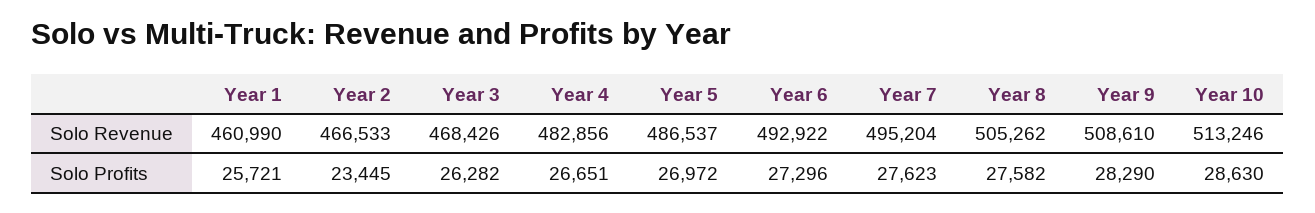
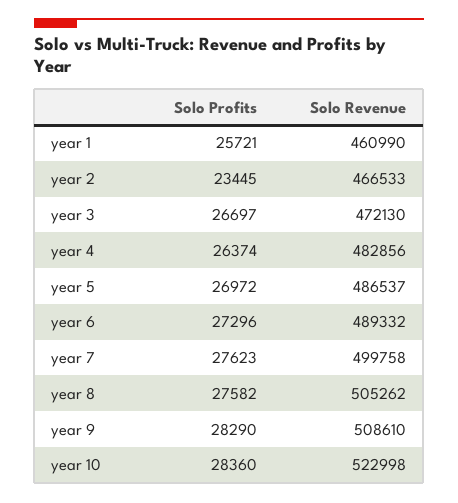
Year 3, Solo Revenue: 468426 -> 472130
Year 6, Solo Revenue: 492922 -> 489332
Year 7, Solo Revenue: 495204 -> 499758
Year 10, Solo Revenue: 513246 -> 522998
Year 3, Solo Profits: 26282 -> 26697
Year 4, Solo Profits: 26651 -> 26374
Year 10, Solo Profits: 28630 -> 28360

